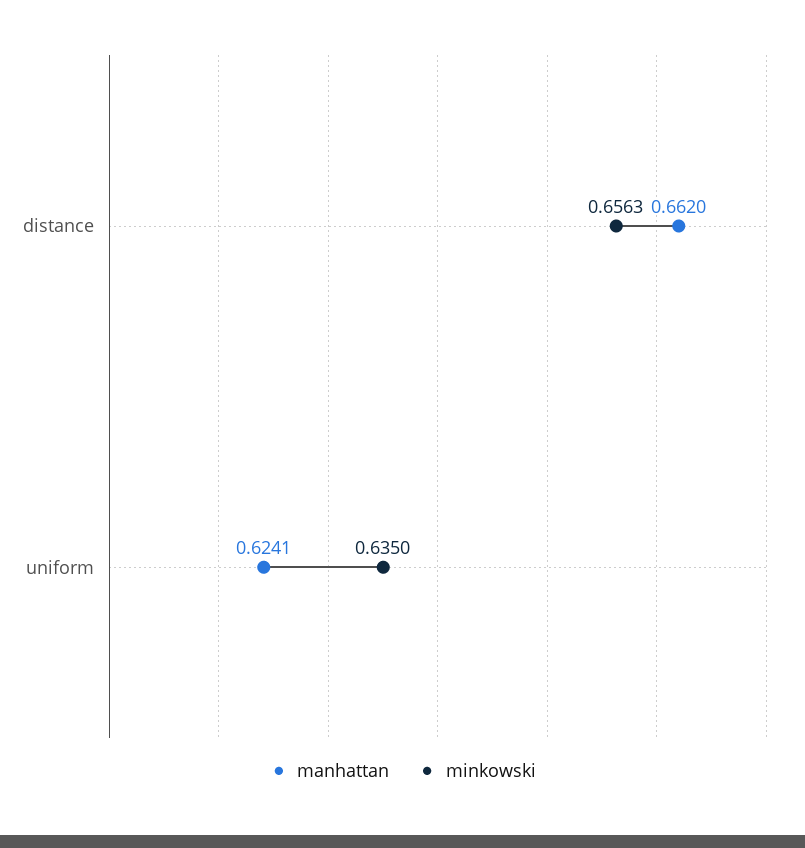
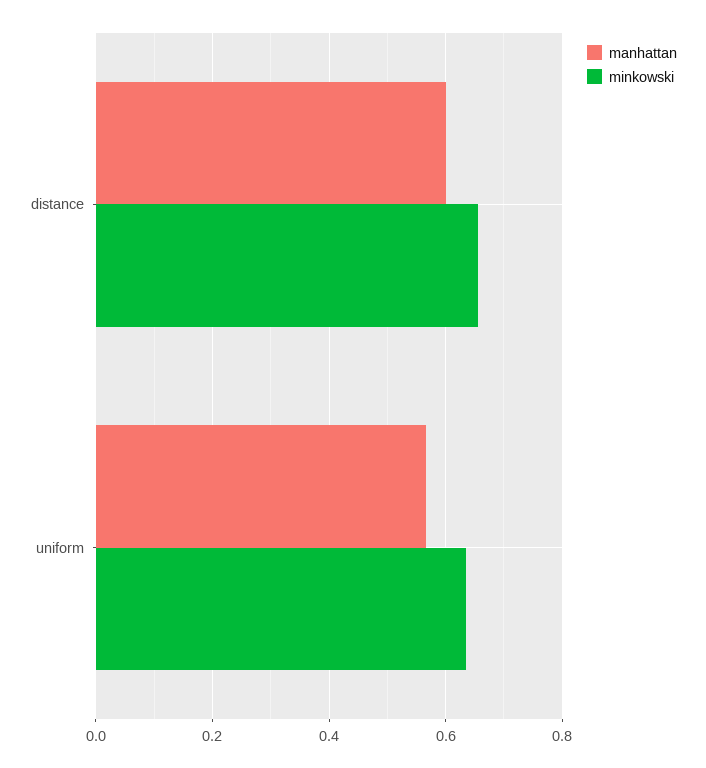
manhattan, distance: 0.662 -> 0.6
manhattan, uniform: 0.6241 -> 0.56

